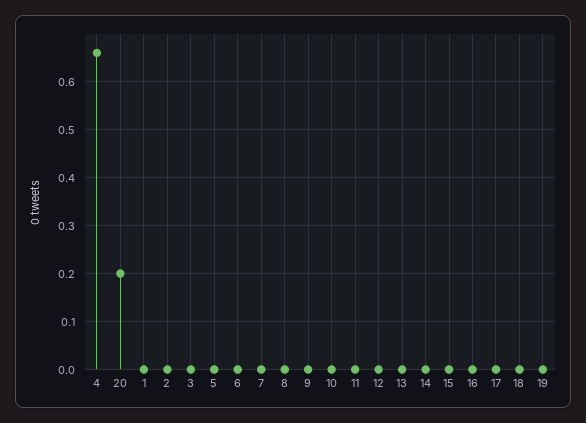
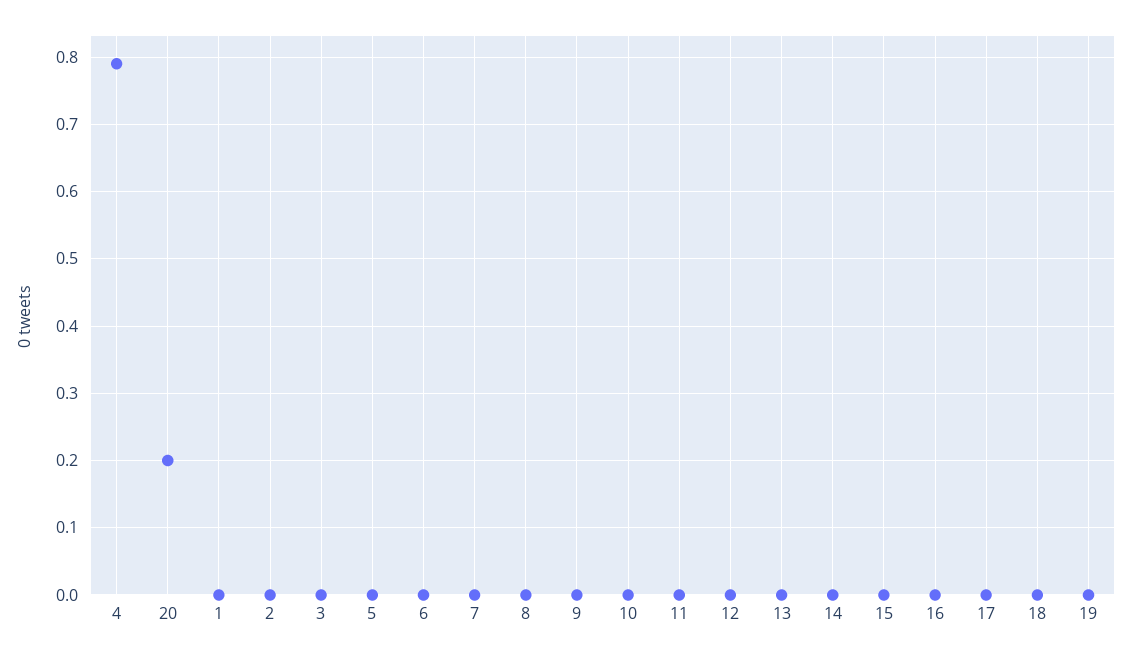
4: 0.65 -> 0.79

